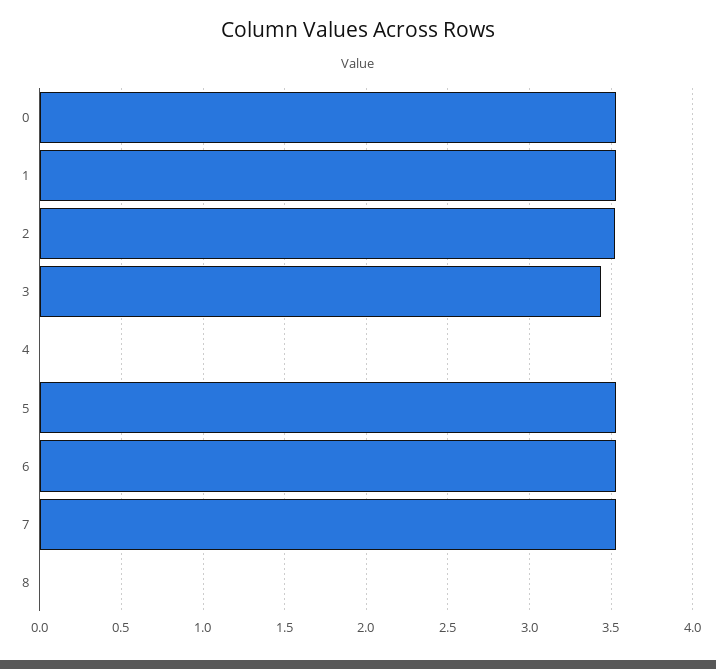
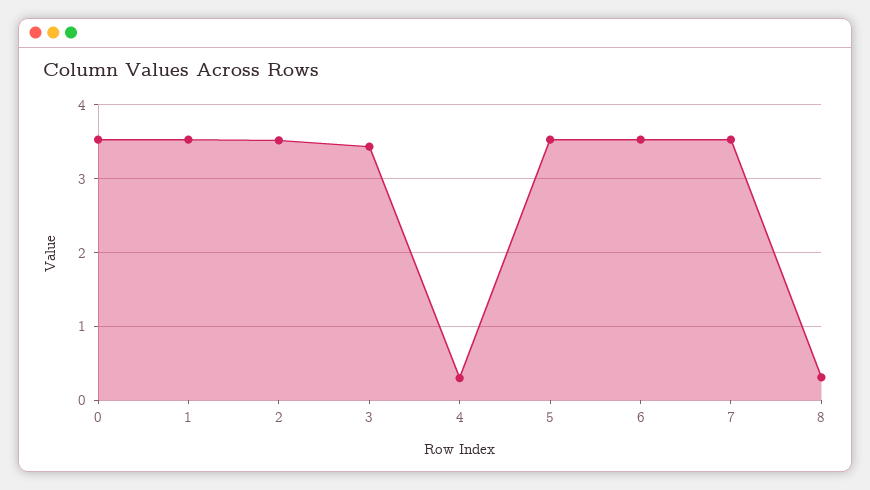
4: 0 -> 0.3
8: 0 -> 0.3

